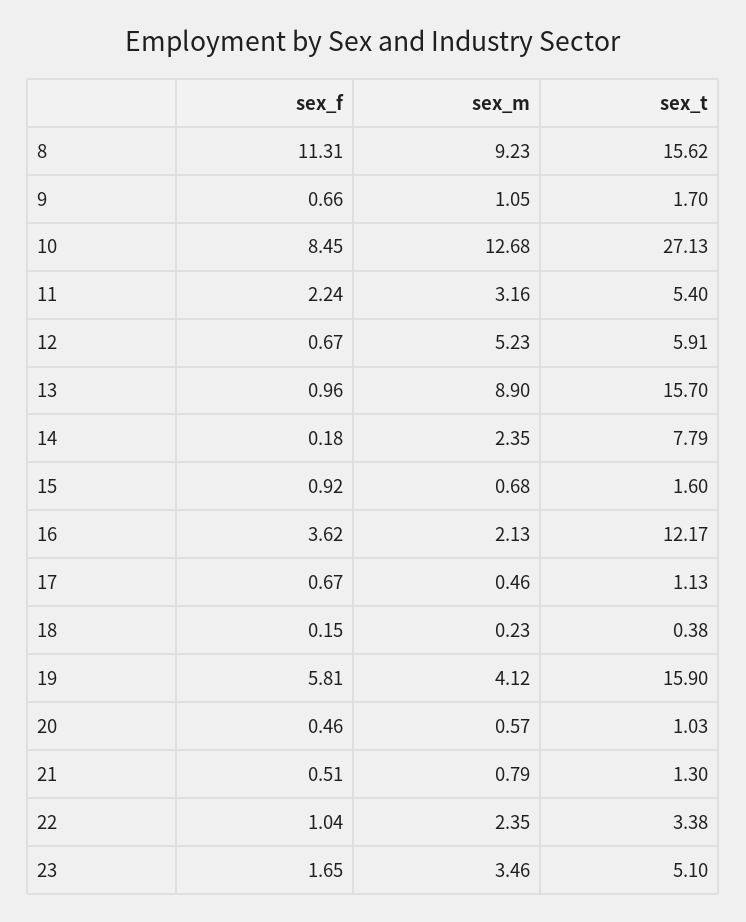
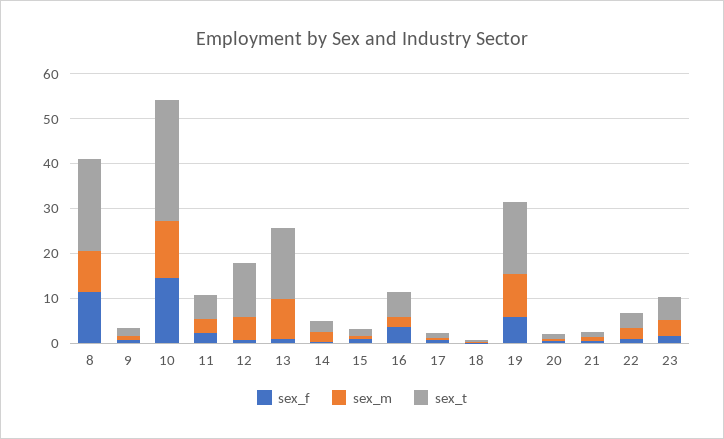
sex_t, 8: 15.62 -> 20
sex_f, 10: 8.45 -> 14
sex_t, 12: 5.91 -> 12
sex_t, 14: 7.79 -> 2
sex_t, 16: 12.17 -> 6
sex_m, 19: 4.12 -> 10

